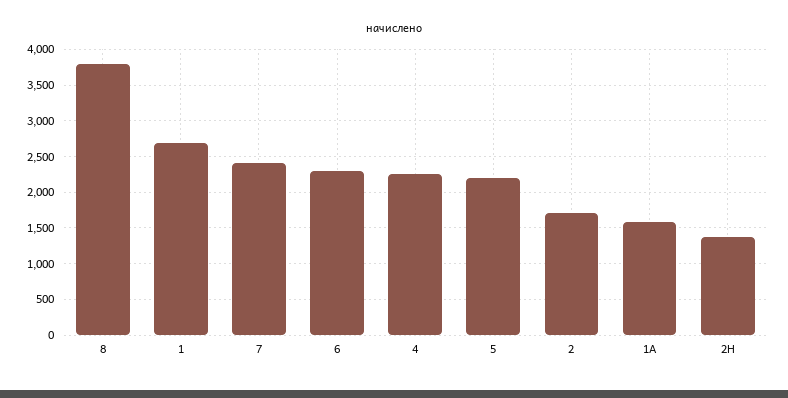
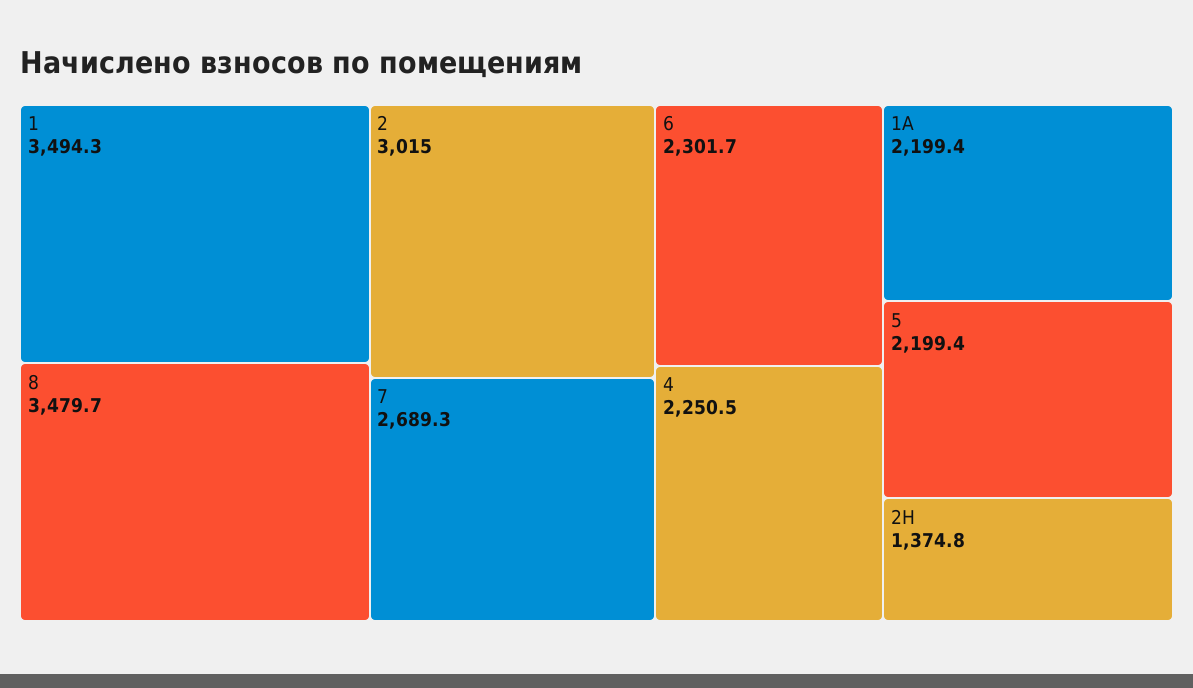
8: 3800 -> 3479.7
1: 2700 -> 3494.3
7: 2400 -> 2689.3
2: 1700 -> 3015
1А: 1600 -> 2199.4

